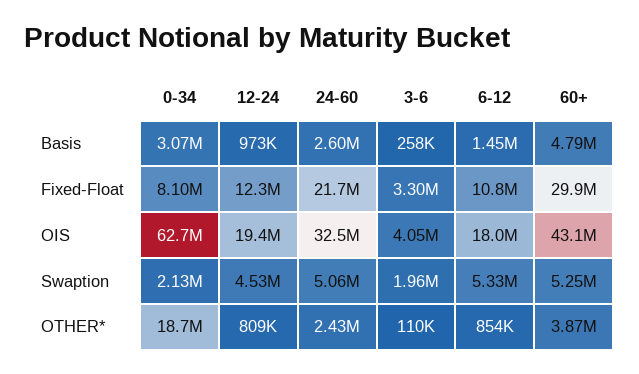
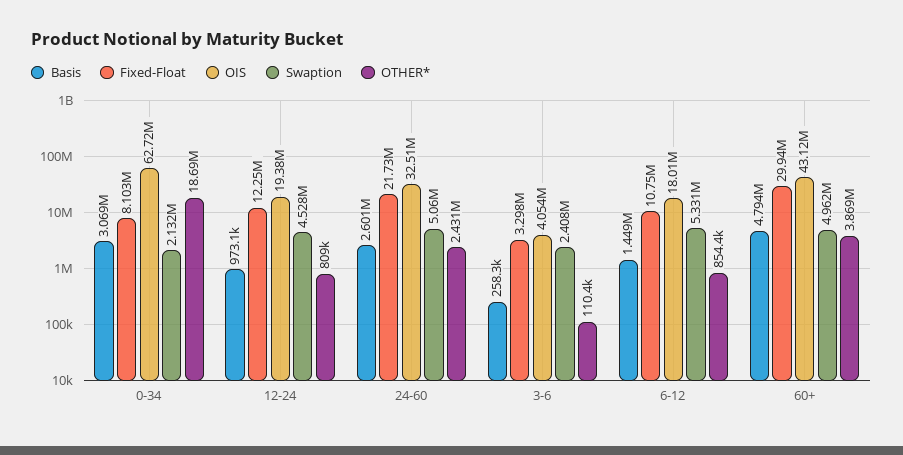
Swaption, 3-6: 1960000 -> 2408000
Swaption, 60+: 5250000 -> 4962000

